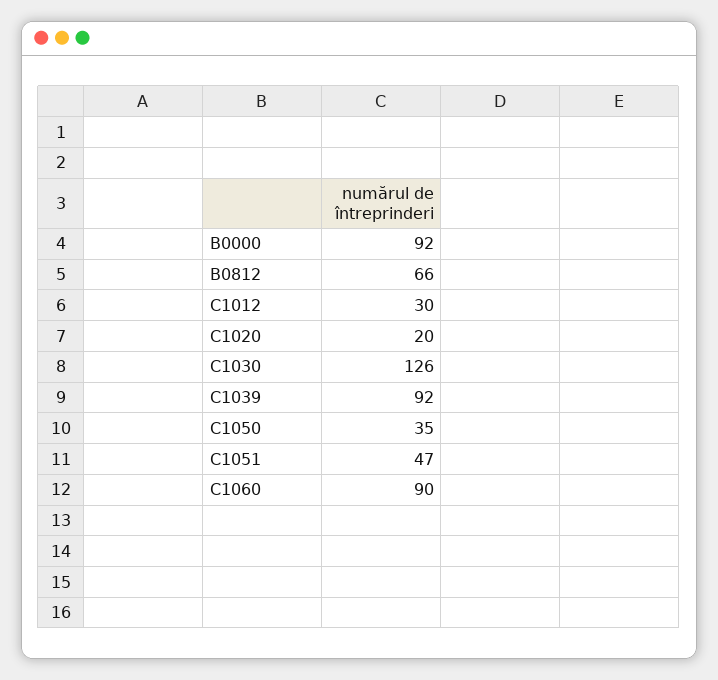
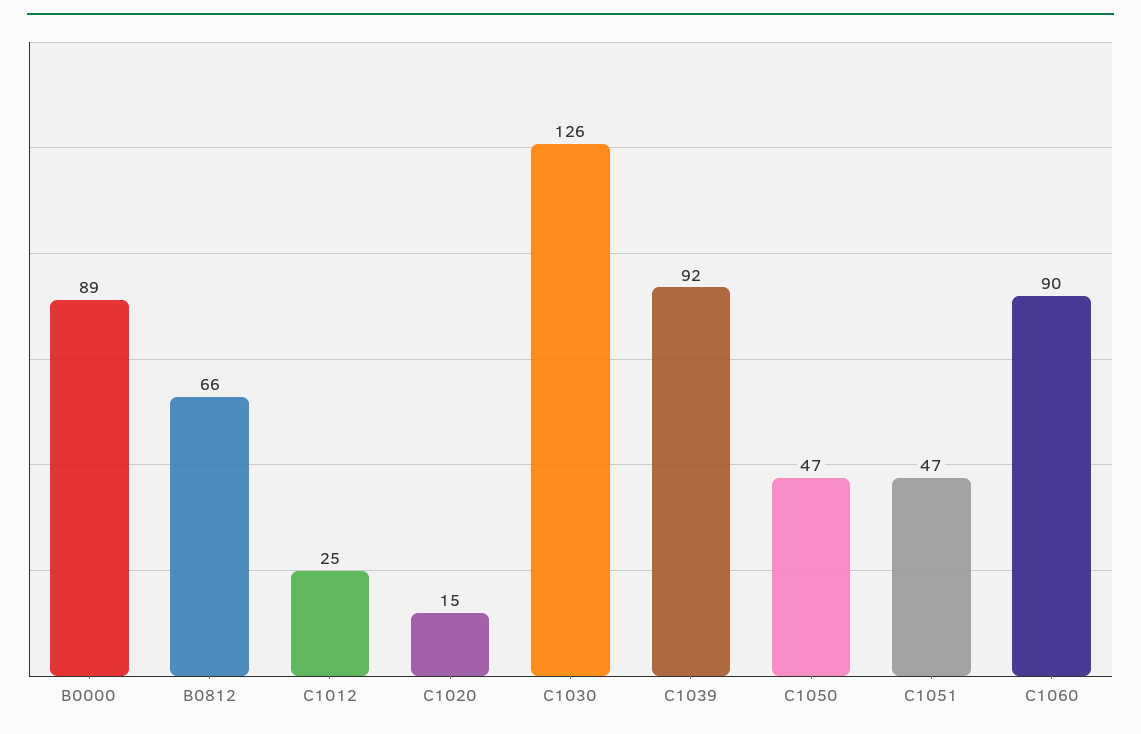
B0000: 92 -> 89
C1012: 30 -> 25
C1020: 20 -> 15
C1050: 35 -> 47

